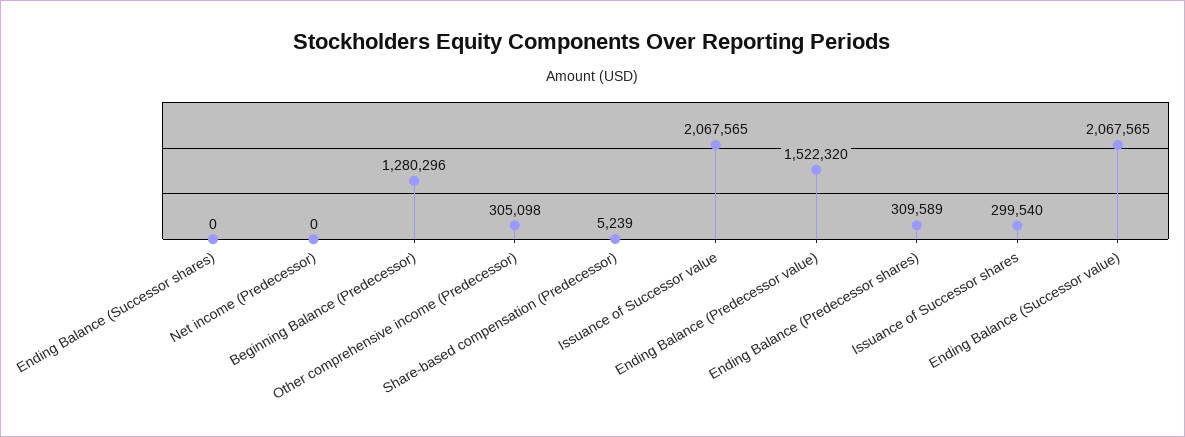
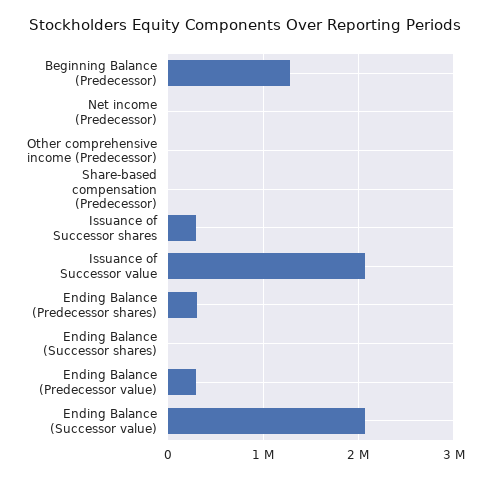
Other comprehensive income (Predecessor): 305098 -> 0
Ending Balance (Predecessor value): 1522320 -> 300000

